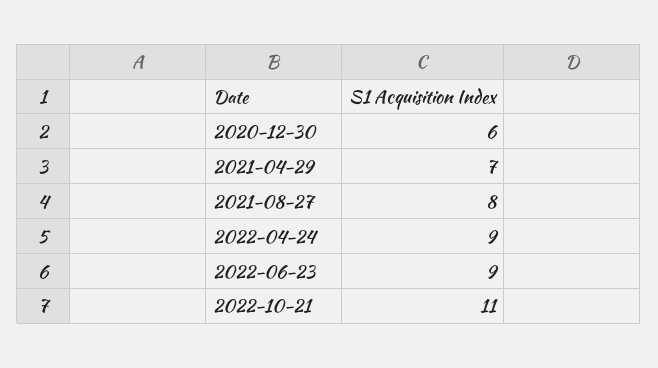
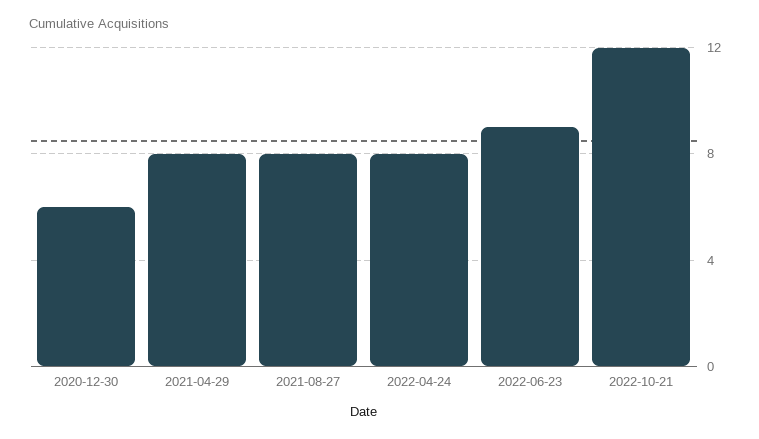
2021-04-29: 7 -> 8
2022-04-24: 9 -> 8
2022-10-21: 11 -> 12

